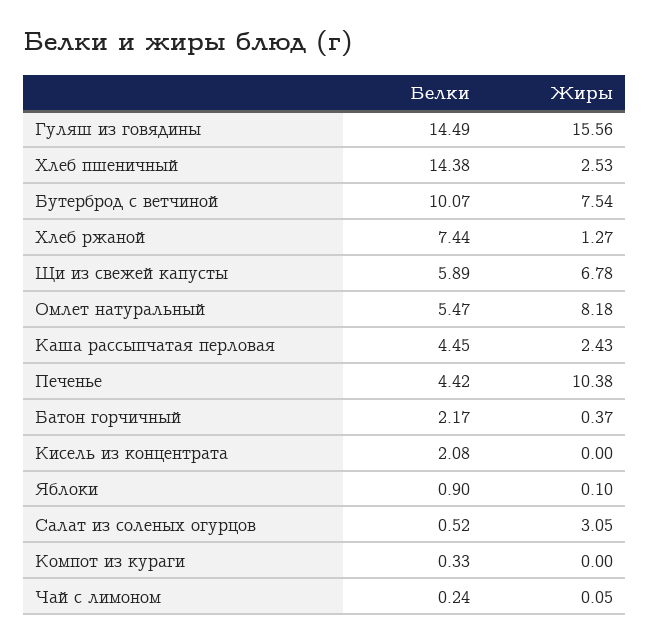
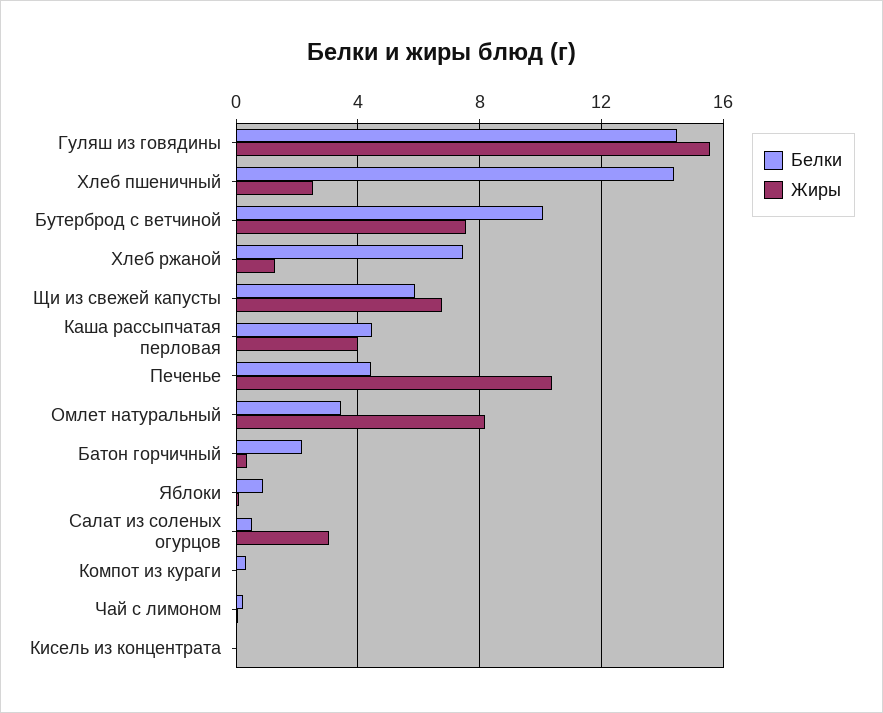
Белки, Омлет натуральный: 5.47 -> 3.5
Жиры, Каша рассыпчатая перловая: 2.43 -> 4
Белки, Кисель из концентрата: 2.08 -> 0

